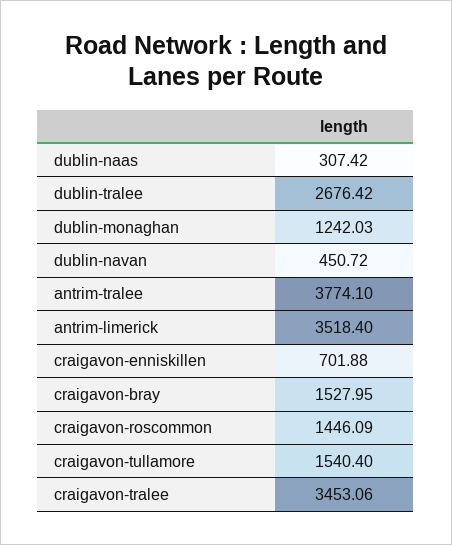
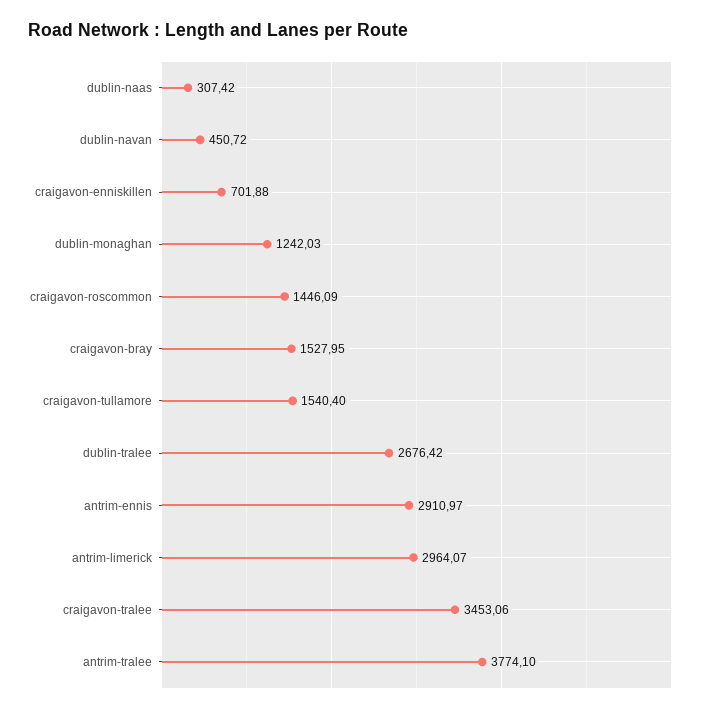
antrim-limerick: 3518.4 -> 2964.07
antrim-ennis: none -> 2910.97

